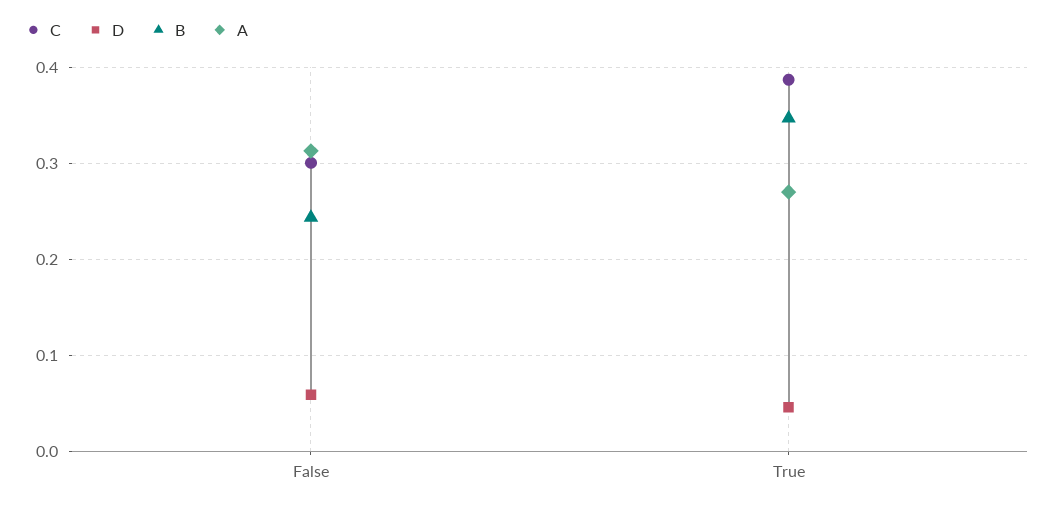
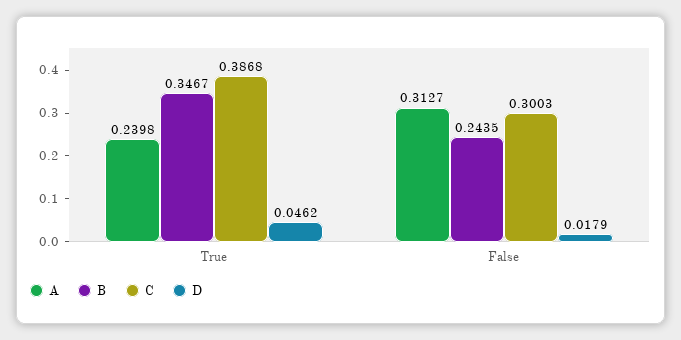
D, False: 0.06 -> 0.0179
A, True: 0.27 -> 0.2398

